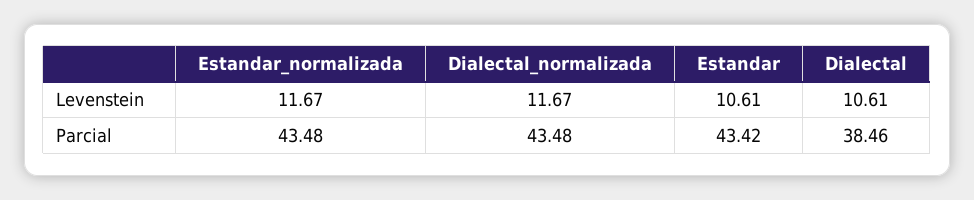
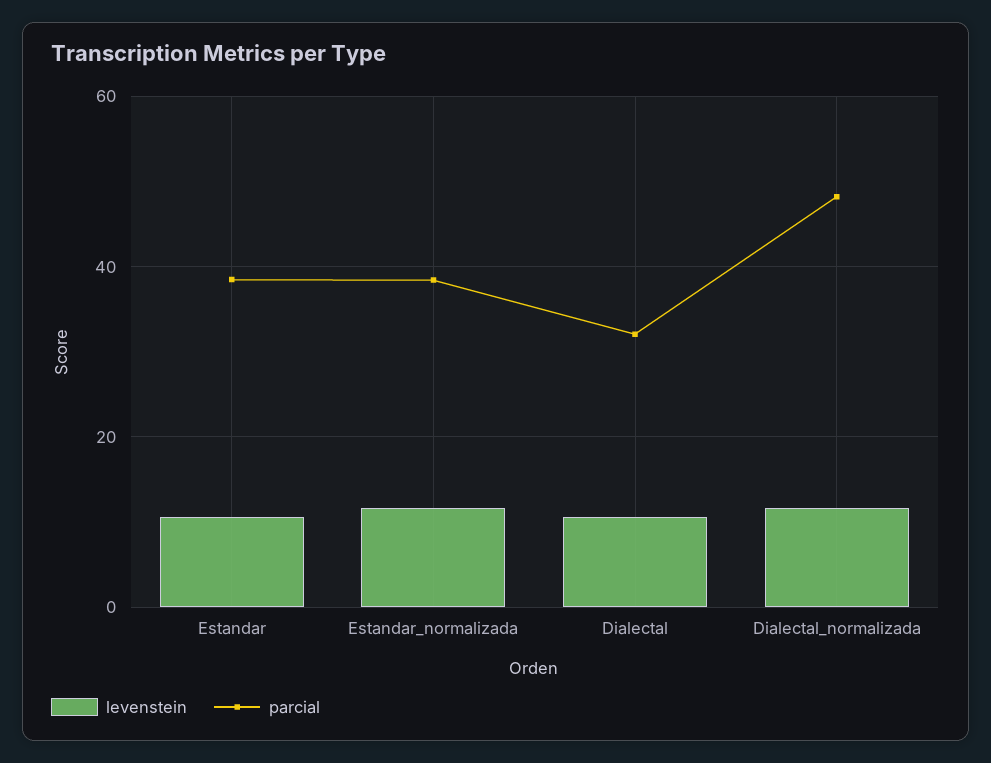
Parcial, Estandar_normalizada: 43.48 -> 38
Parcial, Dialectal_normalizada: 43.48 -> 48
Parcial, Estandar: 43.42 -> 38
Parcial, Dialectal: 38.46 -> 32

